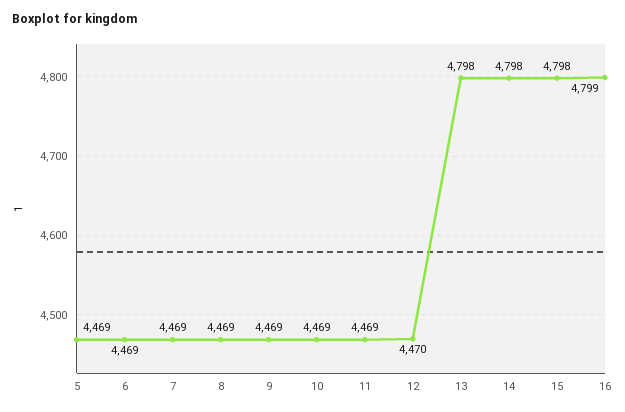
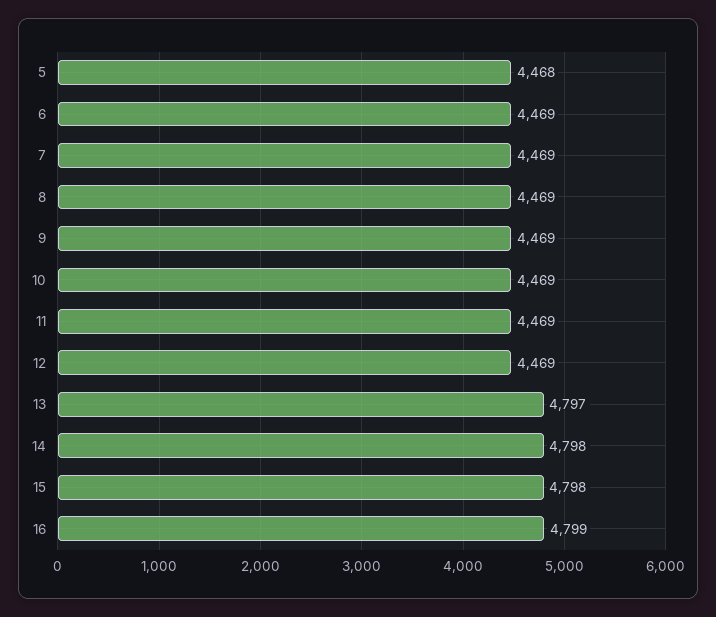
5: 4469 -> 4468
12: 4470 -> 4469
13: 4798 -> 4797

